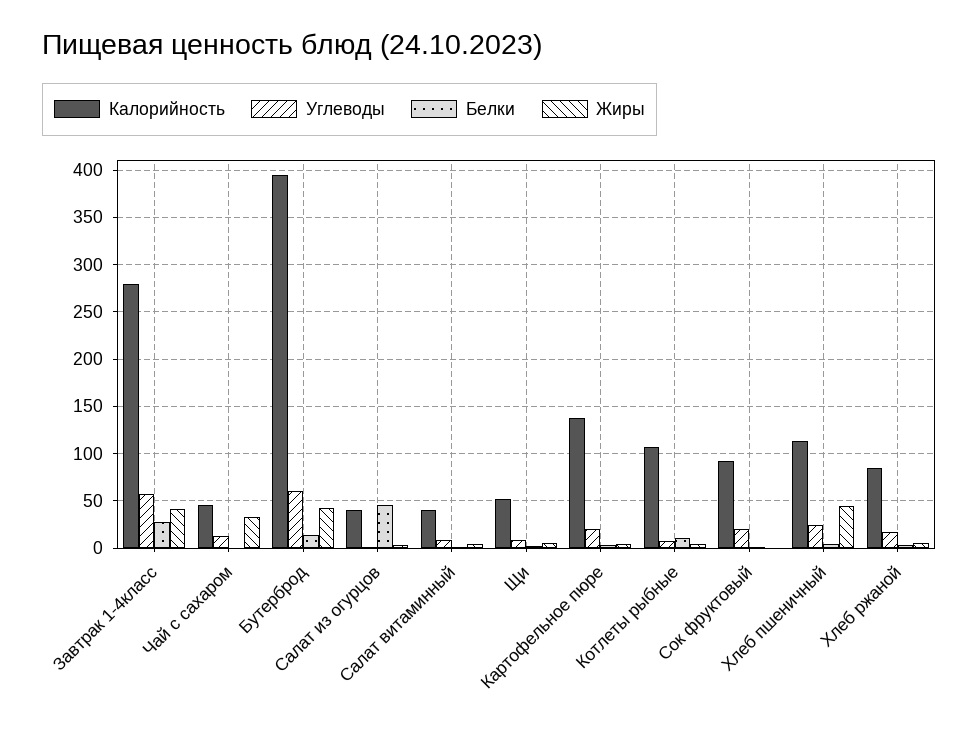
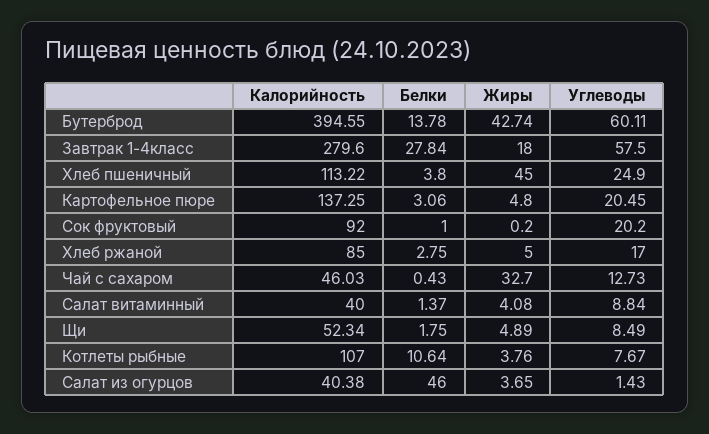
Жиры, Завтрак 1-4класс: 40 -> 18

